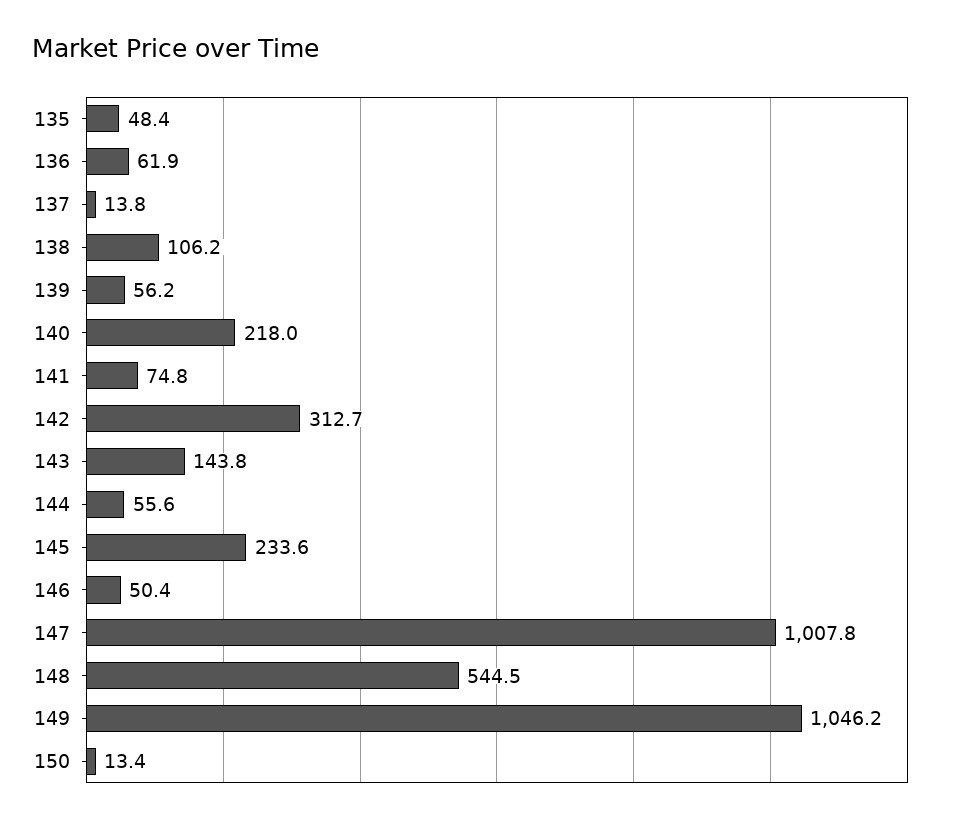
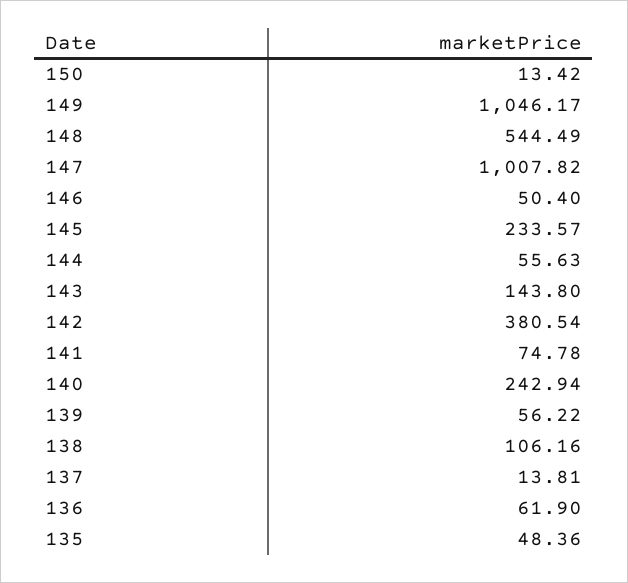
140: 218 -> 242.94
142: 312.7 -> 380.54

